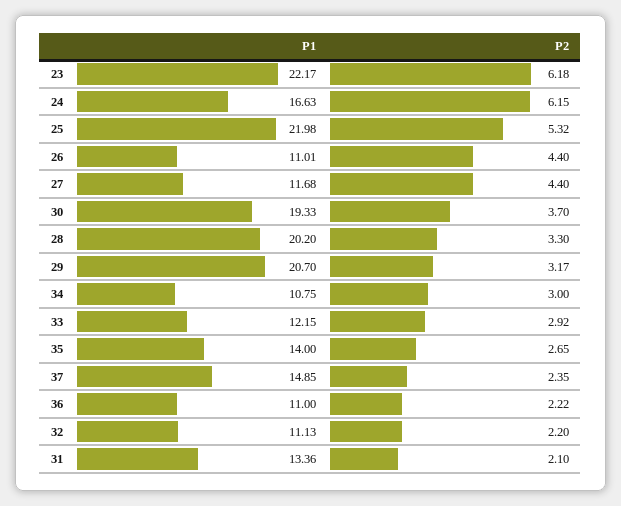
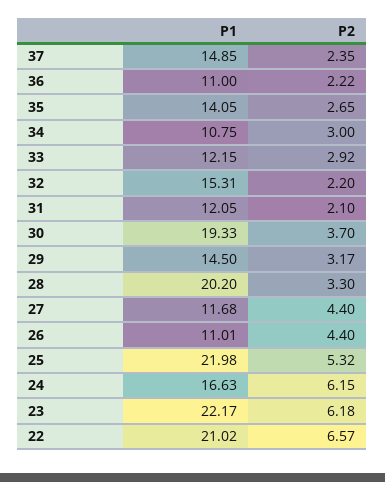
P1, 29: 20.7 -> 14.5
P1, 35: 14 -> 14.05
P1, 32: 11.13 -> 15.31
P1, 31: 13.36 -> 12.05
P1, 22: none -> 21.02
P2, 22: none -> 6.57

